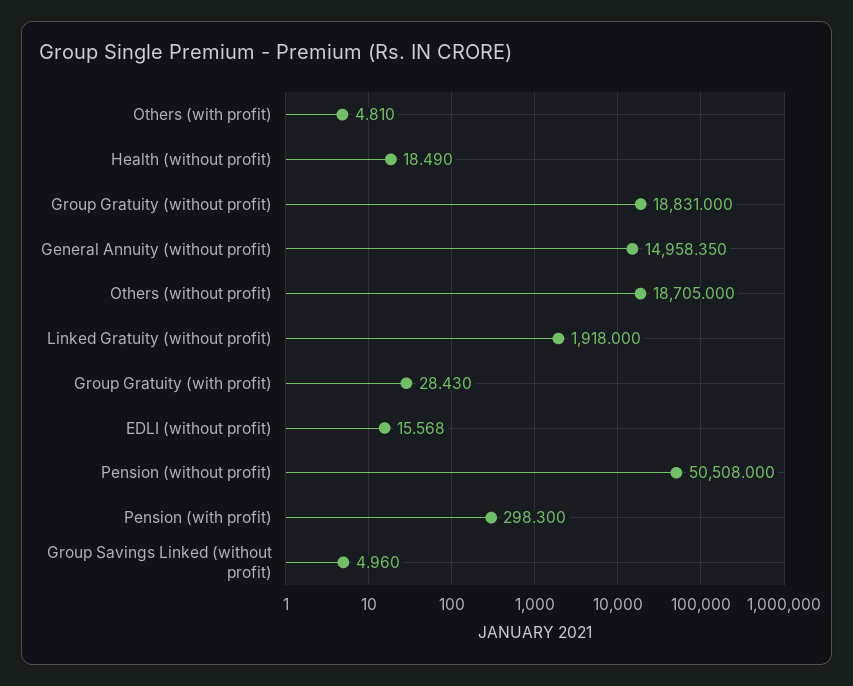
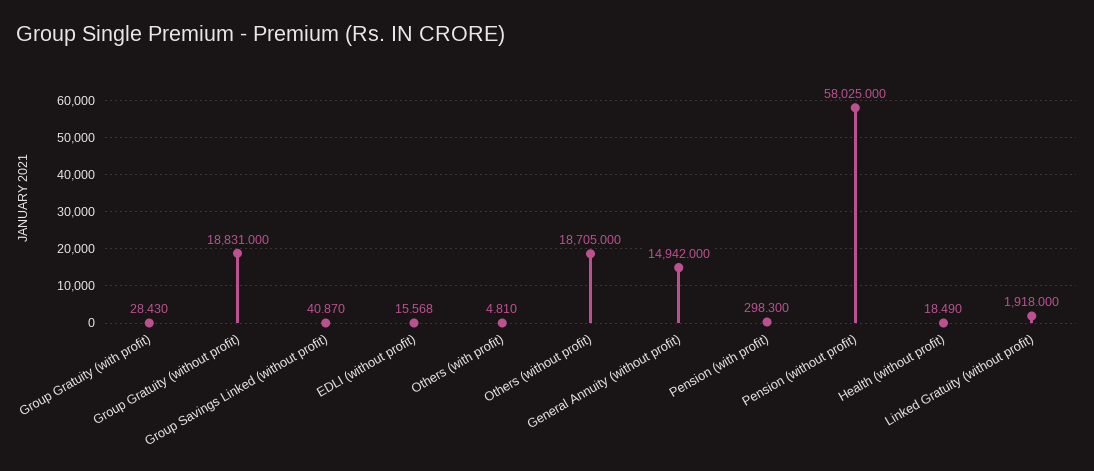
General Annuity (without profit): 14958.35 -> 14942
Pension (without profit): 50508 -> 58025
Group Savings Linked (without profit): 4.96 -> 40.87

